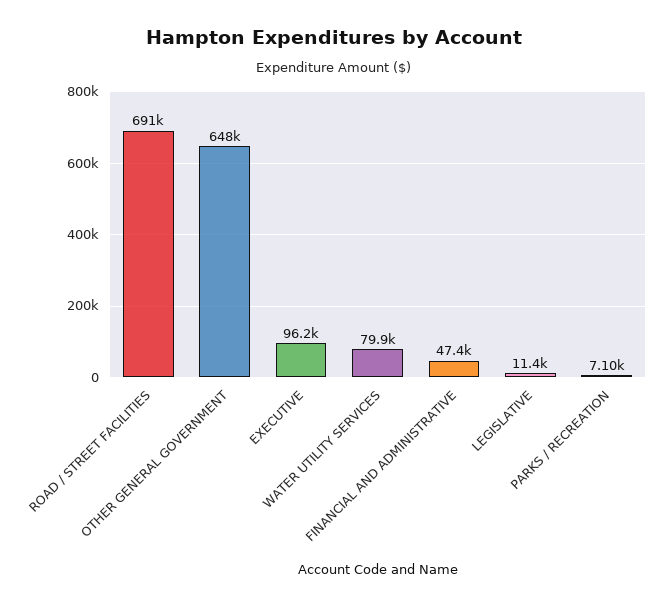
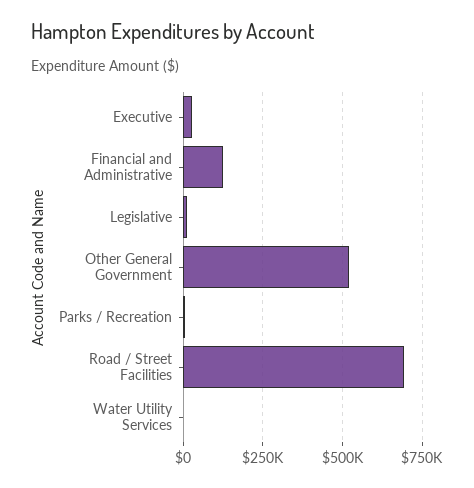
OTHER GENERAL GOVERNMENT: 648000 -> 525000
EXECUTIVE: 96200 -> 25000
WATER UTILITY SERVICES: 79900 -> 0
FINANCIAL AND ADMINISTRATIVE: 47400 -> 125000

